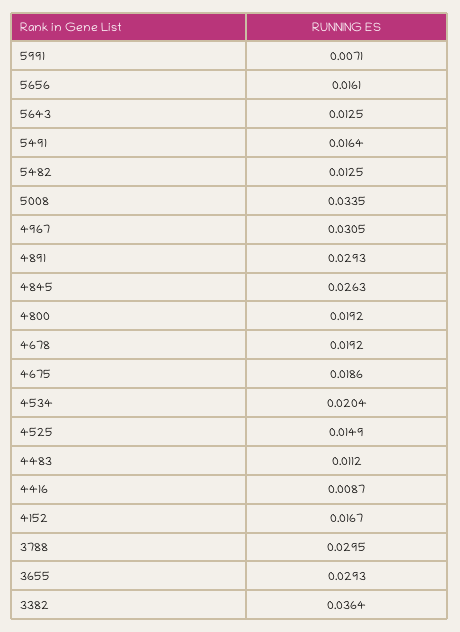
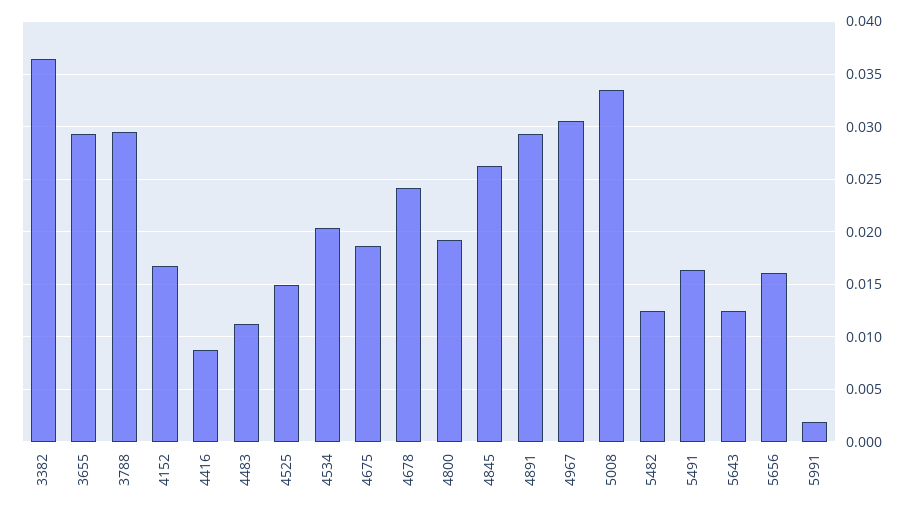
5991: 0.0071 -> 0.002
4678: 0.0192 -> 0.024

